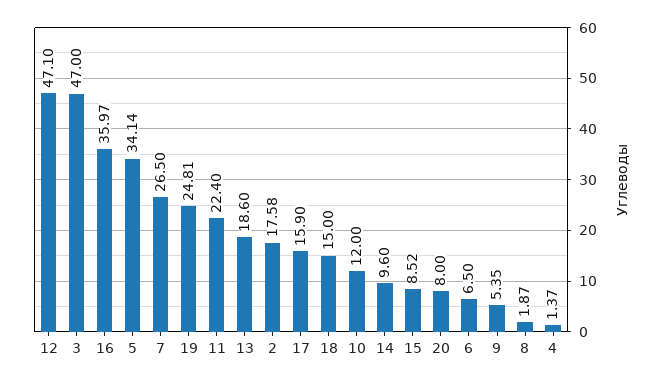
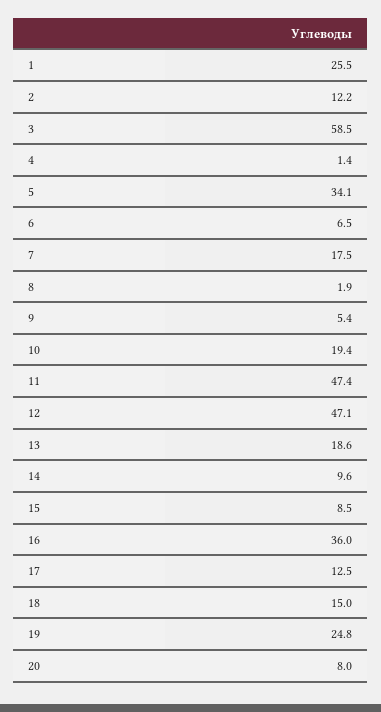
3: 47 -> 58.5
7: 26.5 -> 17.5
11: 22.4 -> 47.4
2: 17.58 -> 12.2
17: 15.9 -> 12.5
10: 12 -> 19.4
1: none -> 25.5

